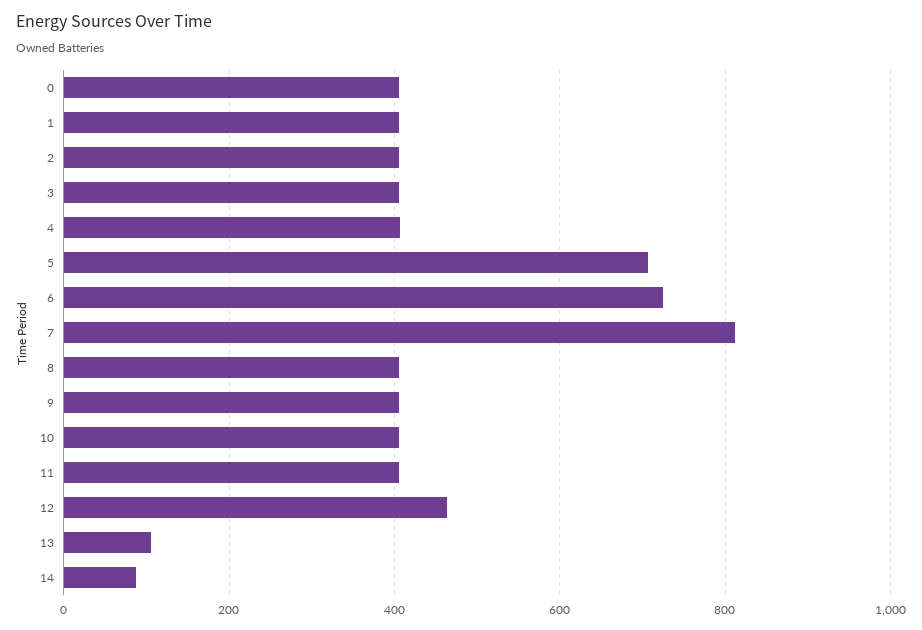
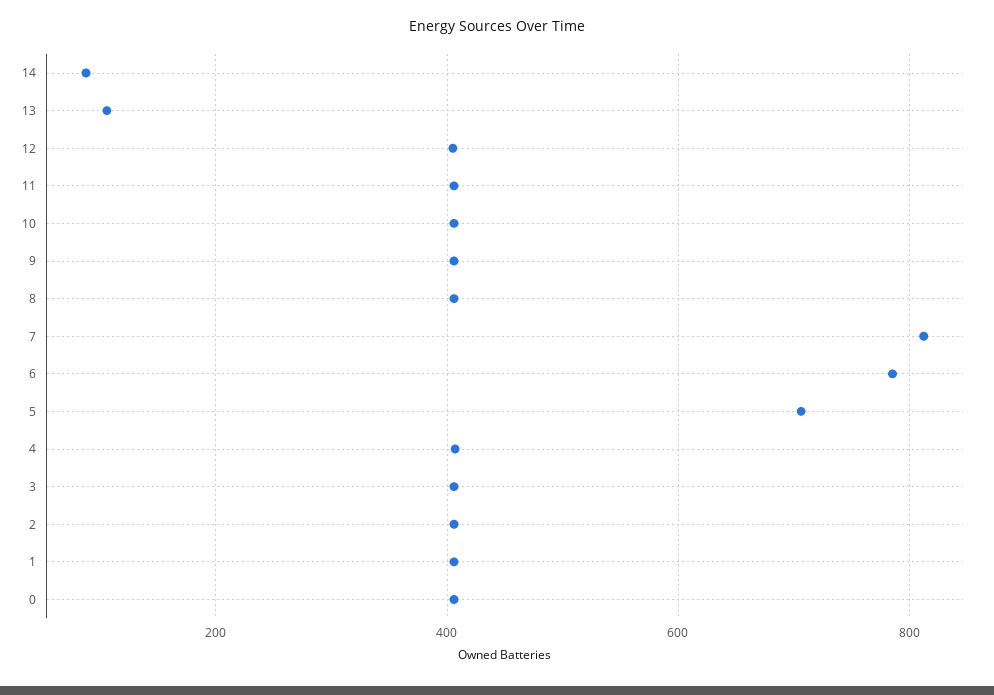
6: 720 -> 780
12: 460 -> 400

